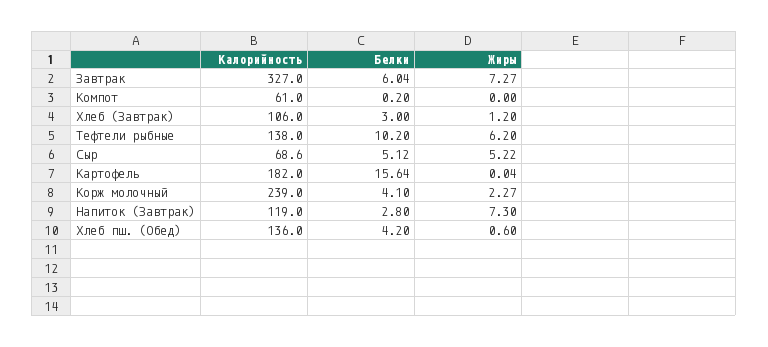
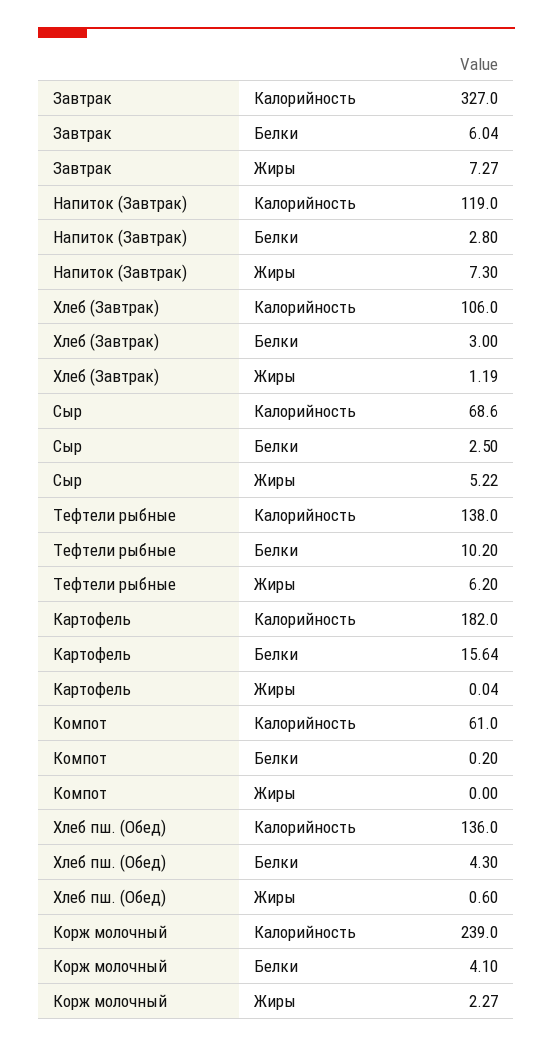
Жиры, Хлеб (Завтрак): 1.2 -> 1.19
Белки, Сыр: 5.12 -> 2.5
Белки, Хлеб пш. (Обед): 4.2 -> 4.3

